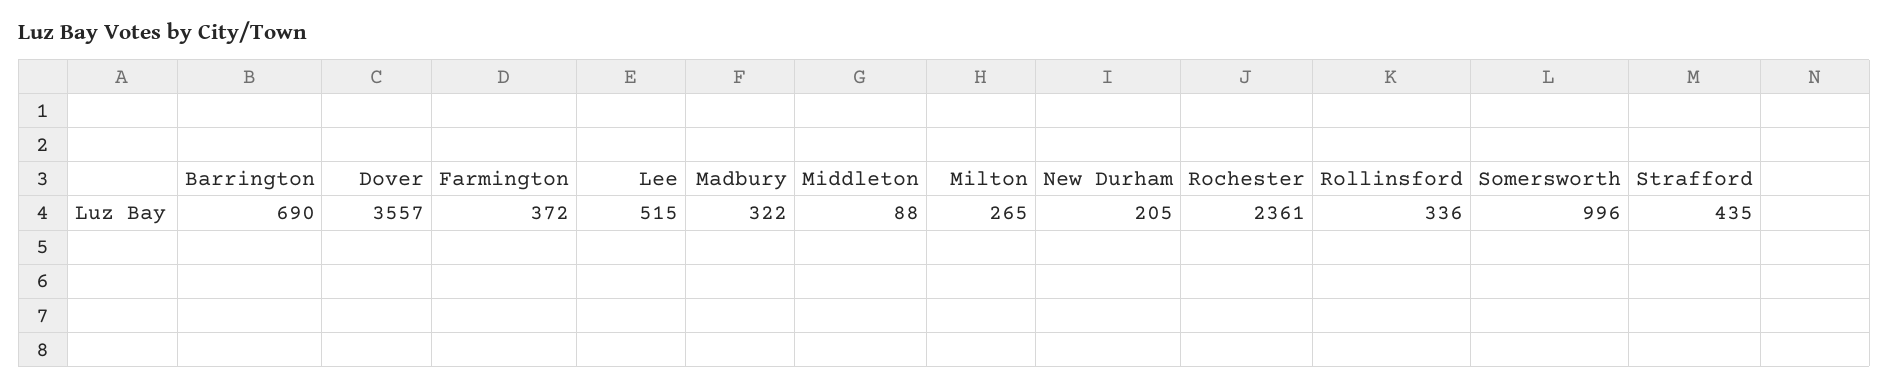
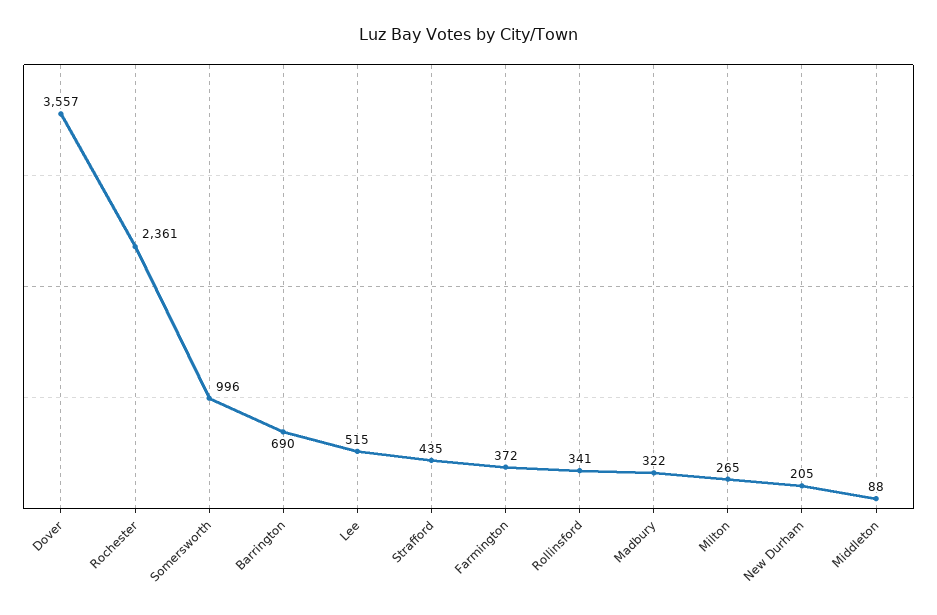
Rollinsford: 336 -> 341

